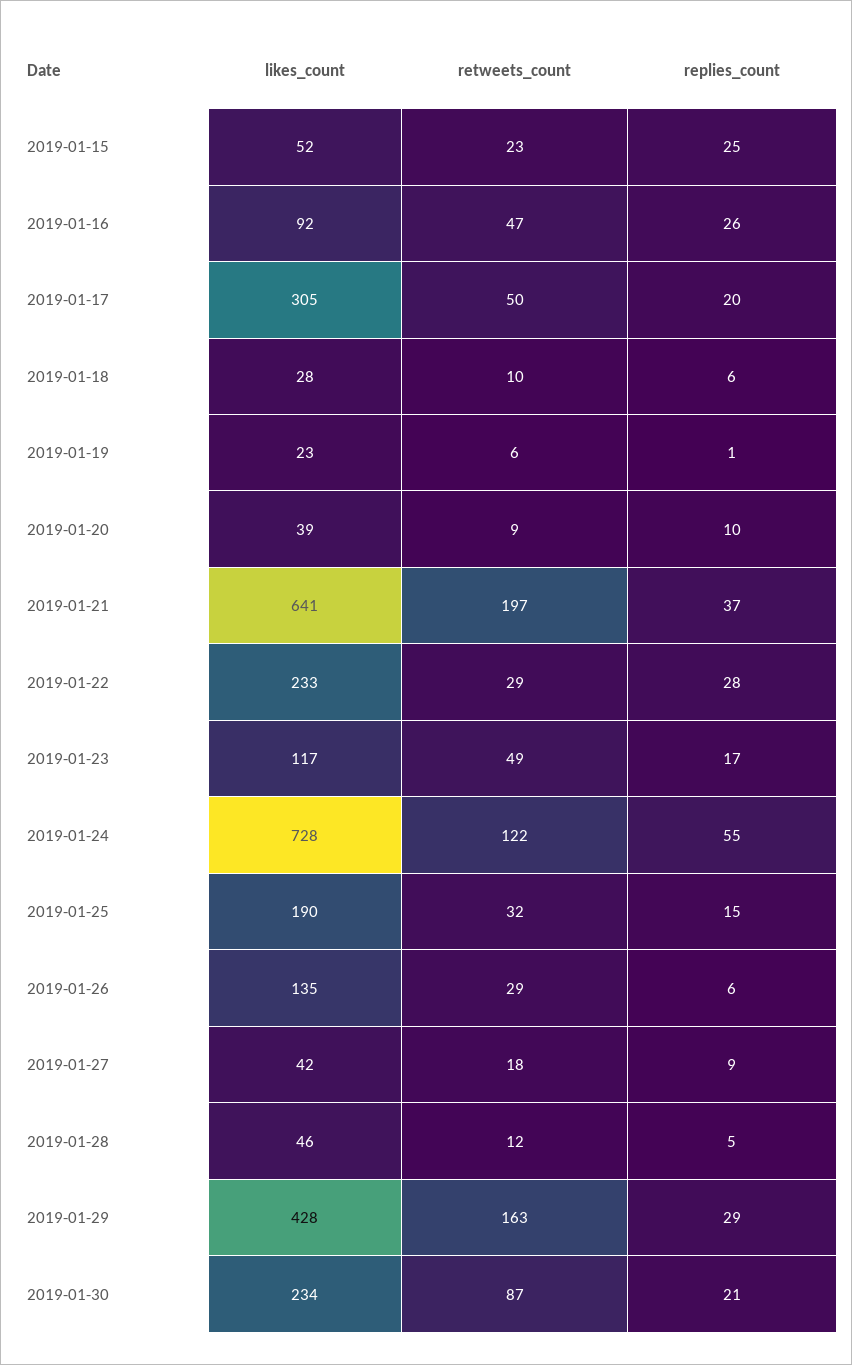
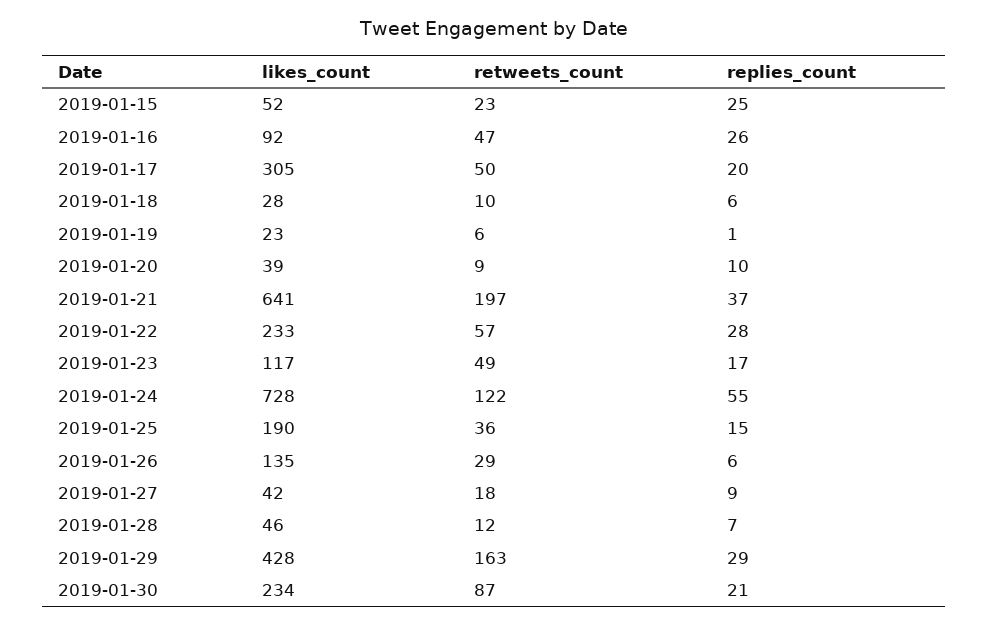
retweets_count, 2019-01-22: 29 -> 57
retweets_count, 2019-01-25: 32 -> 36
replies_count, 2019-01-28: 5 -> 7

